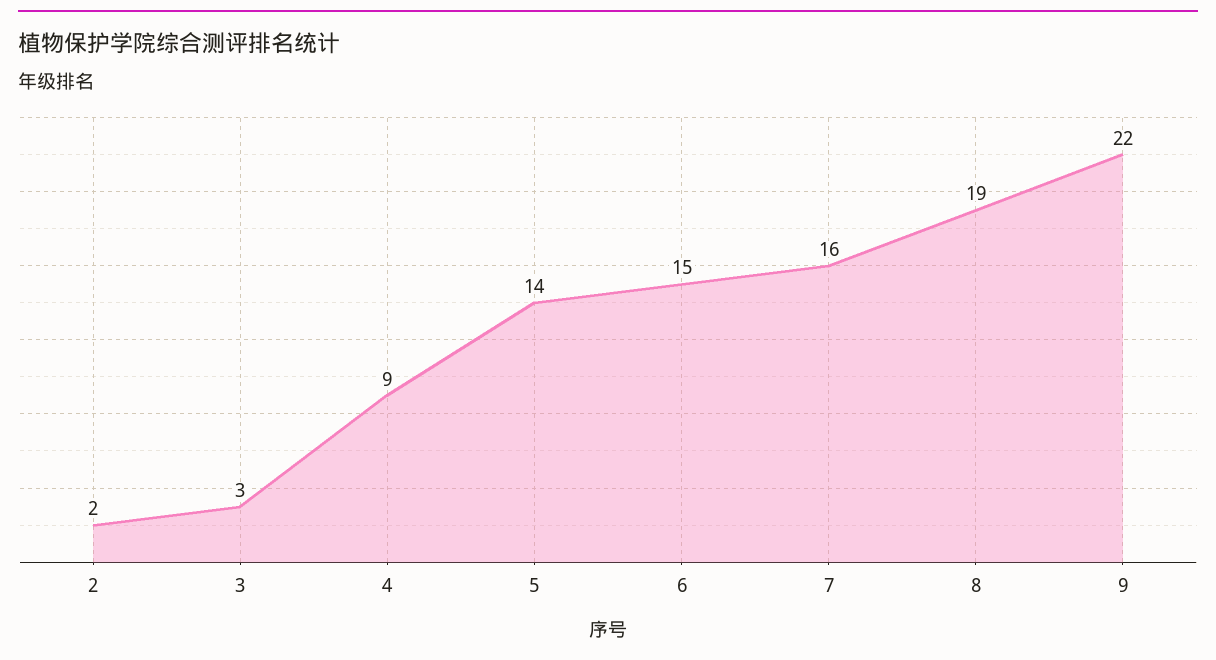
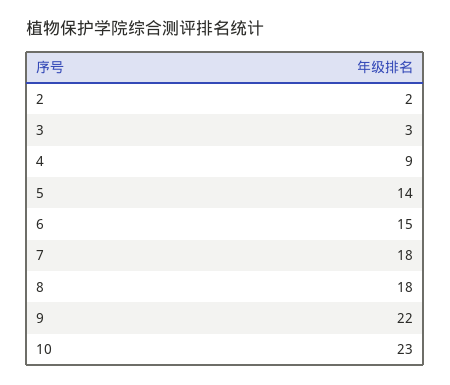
7: 16 -> 18
8: 19 -> 18
10: none -> 23

